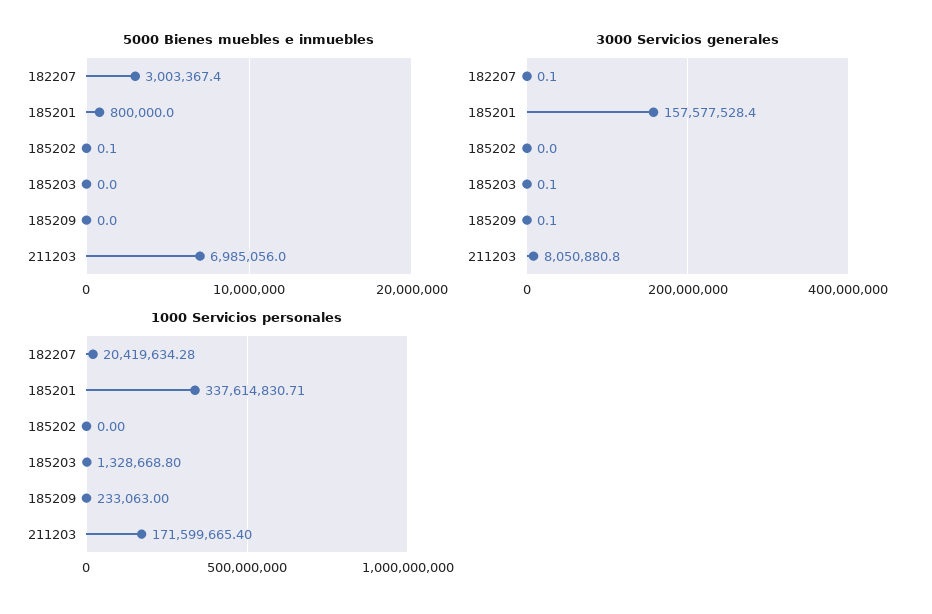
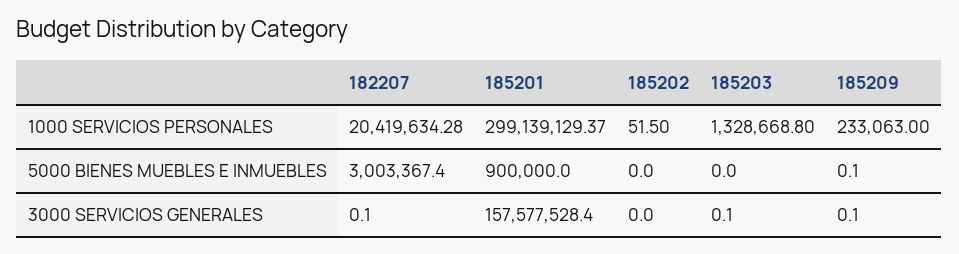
5000 Bienes muebles e inmuebles, 185201: 800000 -> 900000
5000 Bienes muebles e inmuebles, 185202: 0.1 -> 0
5000 Bienes muebles e inmuebles, 185209: 0 -> 0.1
5000 Bienes muebles e inmuebles, 211203: 6985056 -> none
3000 Servicios generales, 211203: 8050880.8 -> none
1000 Servicios personales, 185201: 337614830.71 -> 299139129.37
1000 Servicios personales, 185202: 0 -> 51.5
1000 Servicios personales, 211203: 171599665.4 -> none

